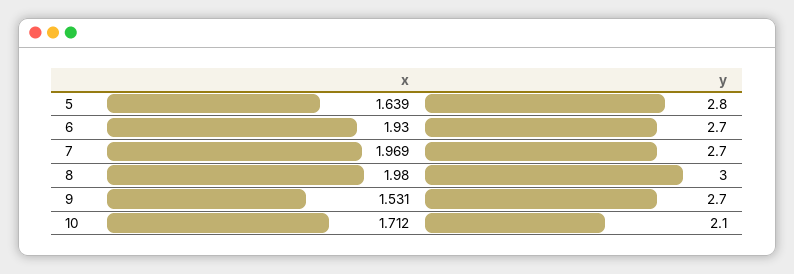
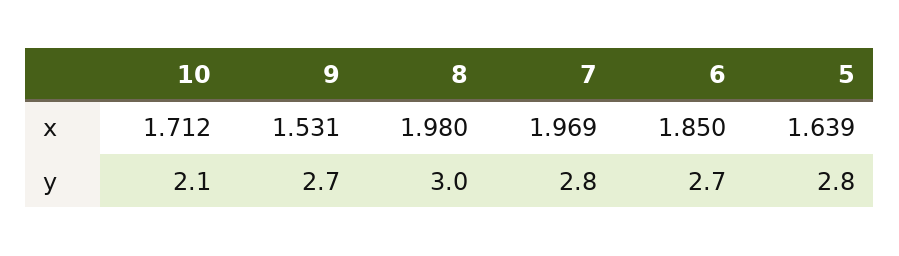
x, 6: 1.93 -> 1.85
y, 7: 2.7 -> 2.8

